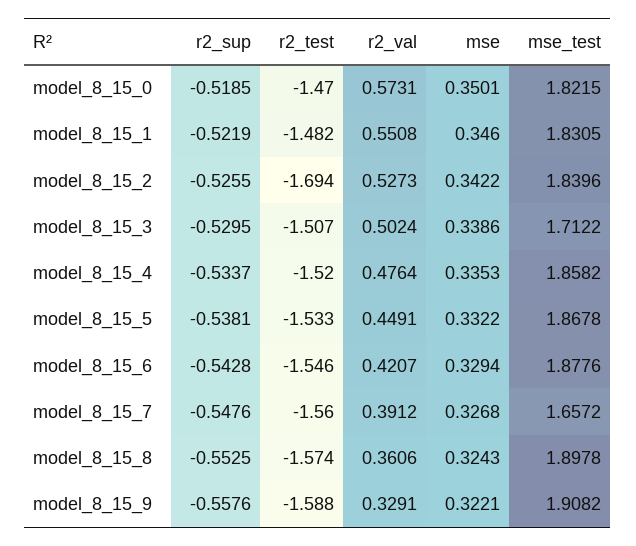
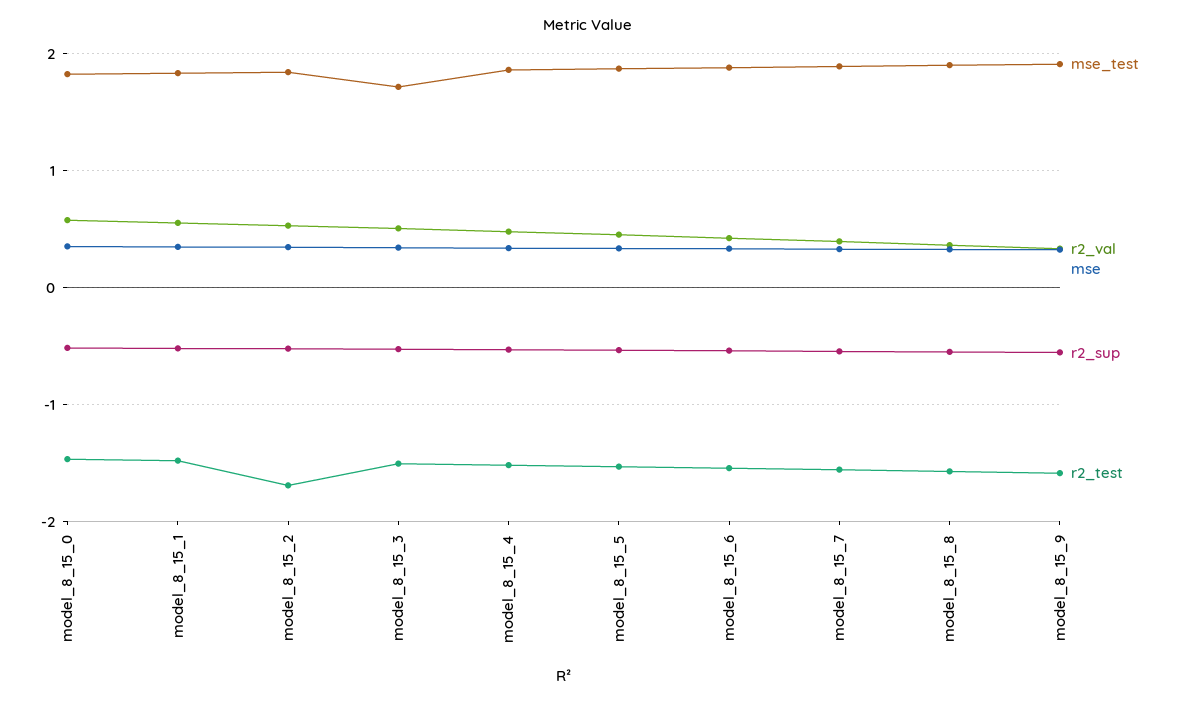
mse_test, model_8_15_7: 1.6572 -> 1.9

